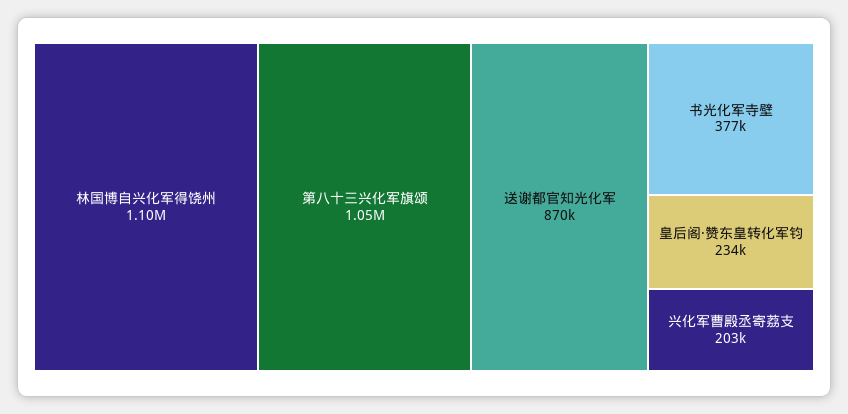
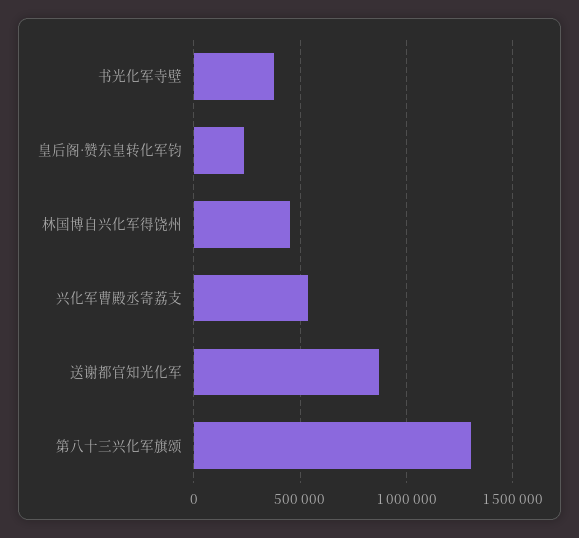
林国博自兴化军得饶州: 1100000 -> 450000
第八十三兴化军旗颂: 1050000 -> 1300000
兴化军曹殿丞寄荔支: 203000 -> 550000

